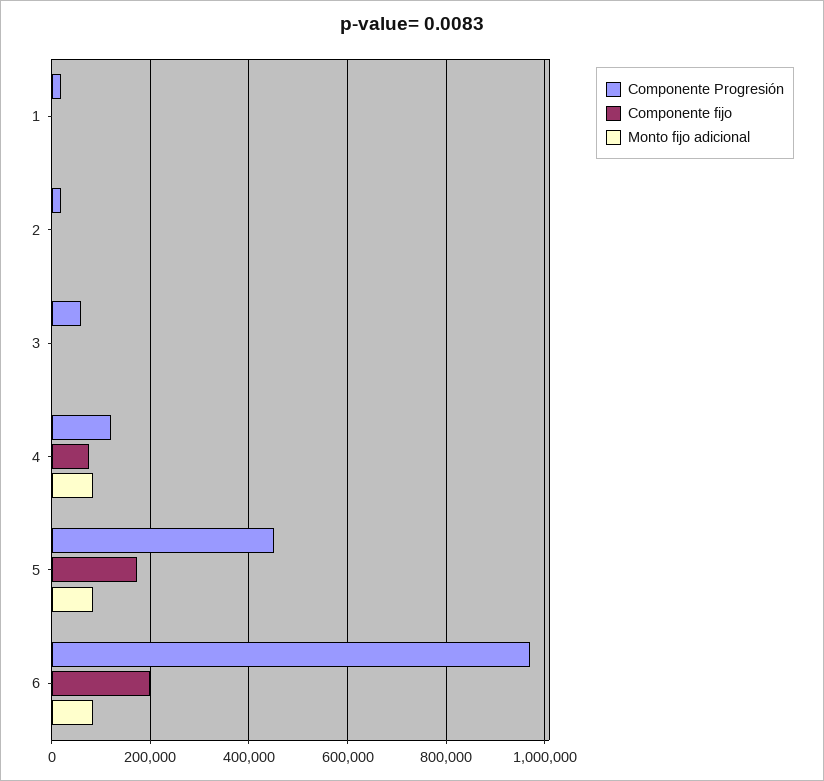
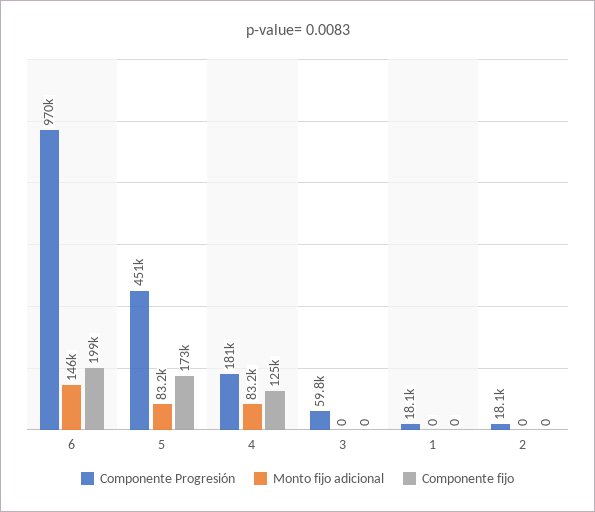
Componente Progresión, 4: 120000 -> 181000
Componente fijo, 4: 80000 -> 125000
Monto fijo adicional, 6: 80000 -> 146000

